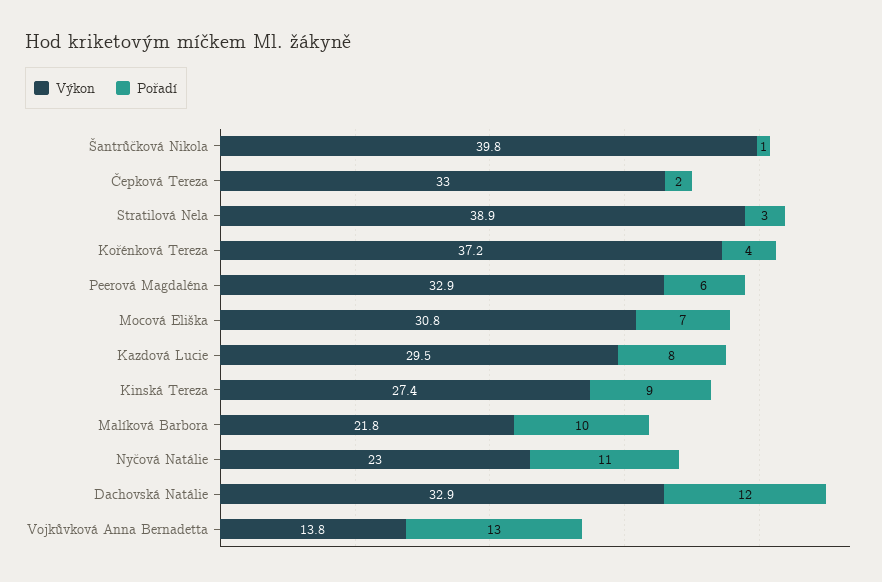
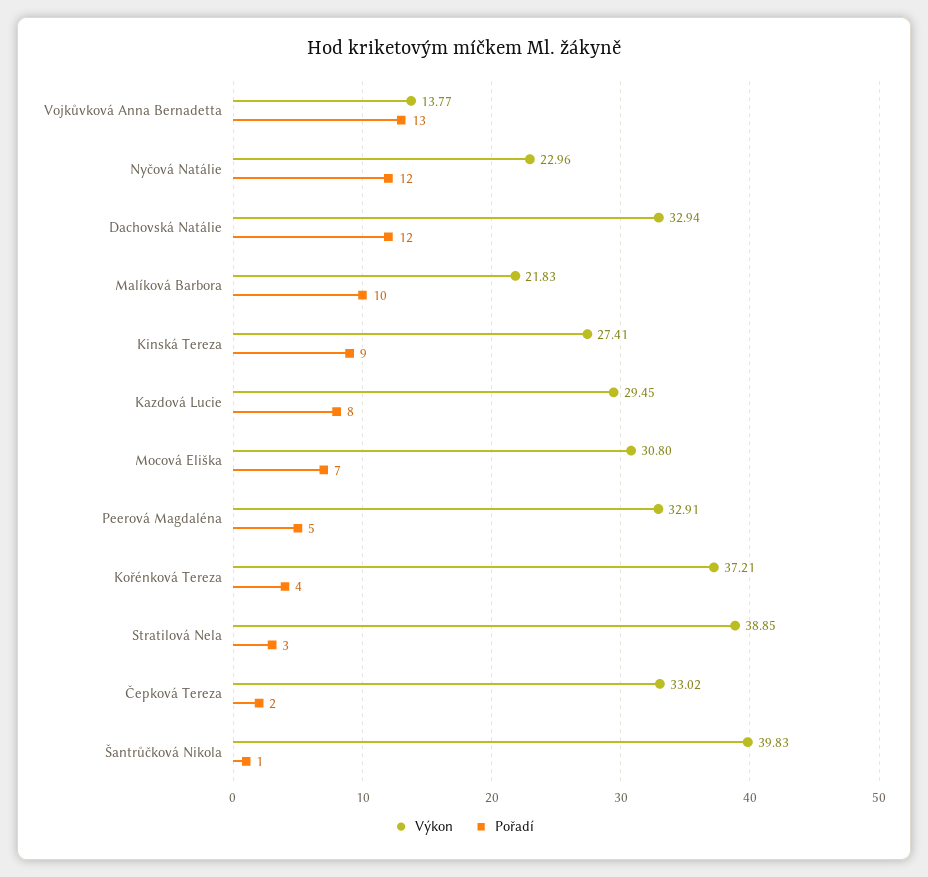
Pořadí, Peerová Magdaléna: 6 -> 5
Pořadí, Nyčová Natálie: 11 -> 12

